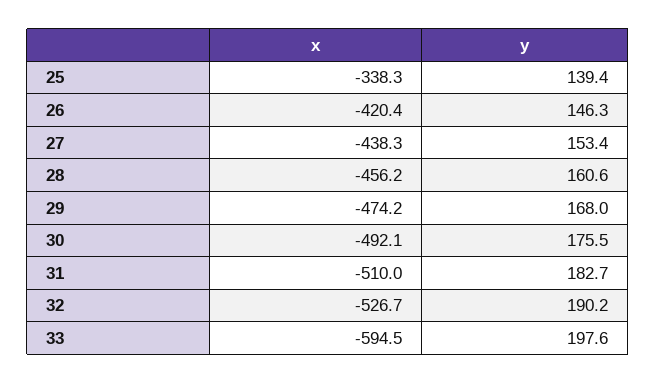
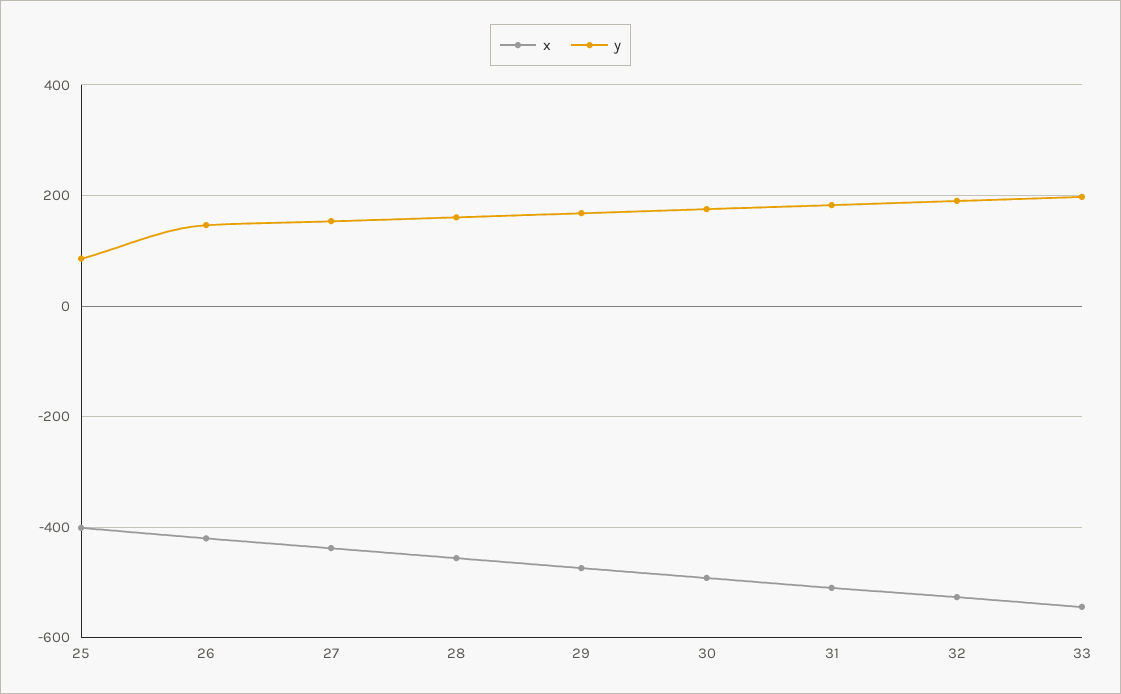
x, 25: -338.3 -> -400
y, 25: 139.4 -> 80
x, 33: -594.5 -> -540

